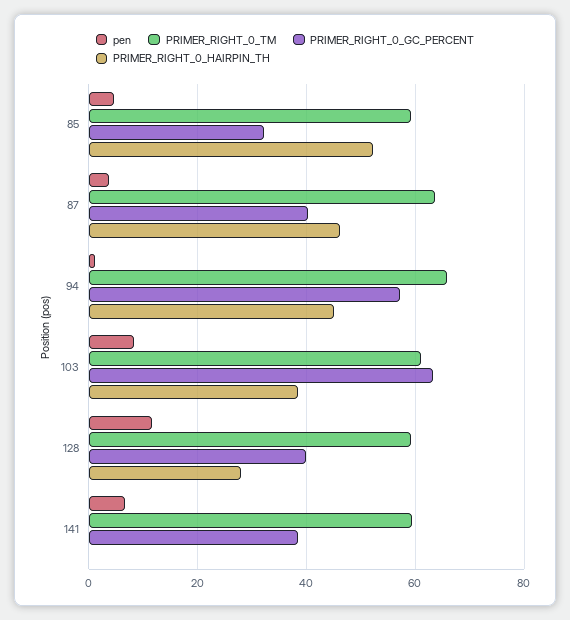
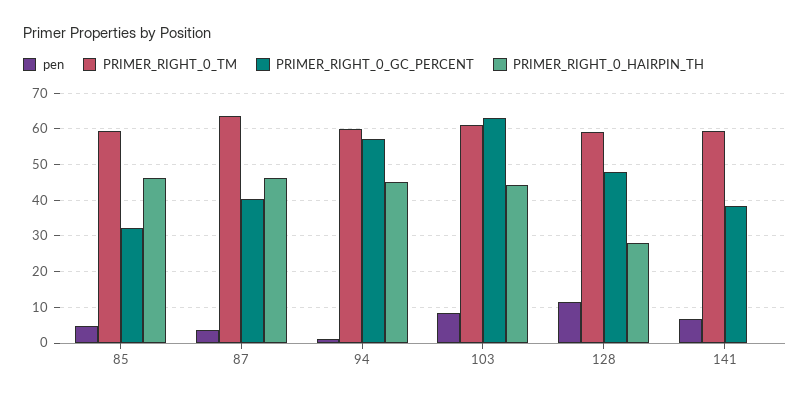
PRIMER_RIGHT_0_HAIRPIN_TH, 85: 52 -> 46
PRIMER_RIGHT_0_TM, 94: 66 -> 60
PRIMER_RIGHT_0_HAIRPIN_TH, 103: 38 -> 44
PRIMER_RIGHT_0_GC_PERCENT, 128: 40 -> 48

